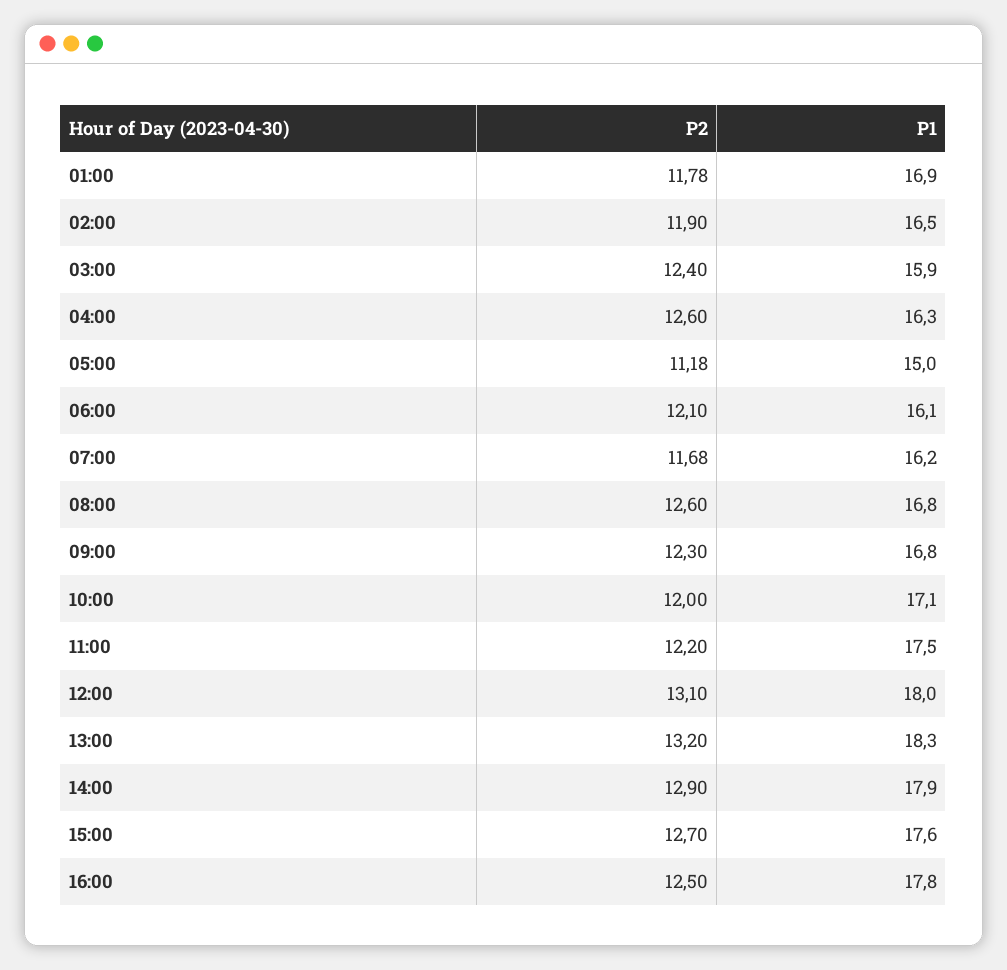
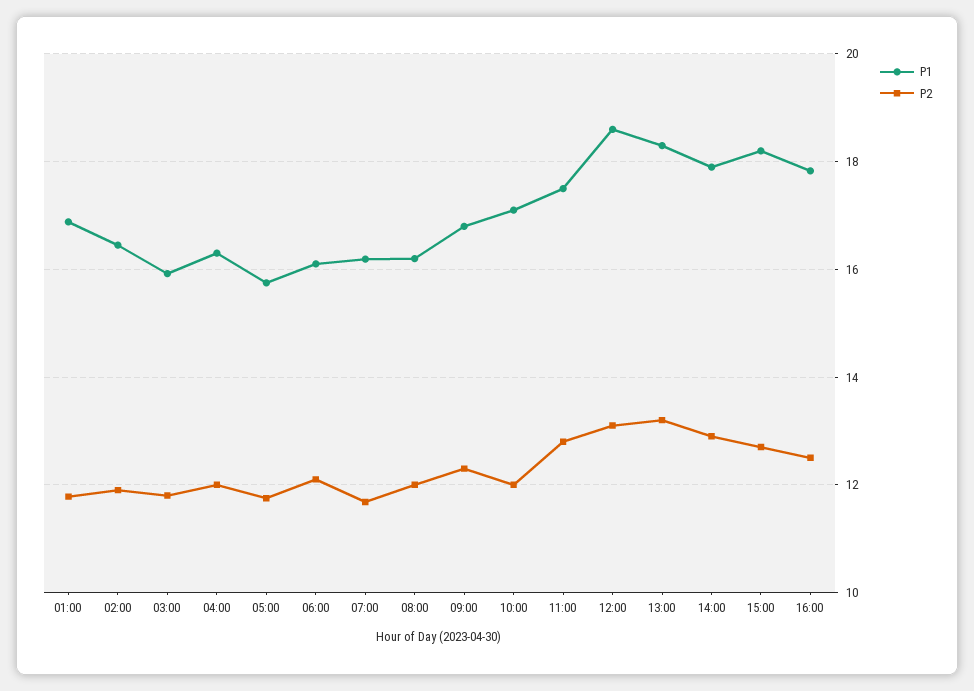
P2, 03:00: 12.4 -> 11.8
P2, 04:00: 12.6 -> 12
P2, 05:00: 11.18 -> 11.8
P1, 05:00: 15 -> 15.8
P2, 08:00: 12.6 -> 12
P1, 08:00: 16.8 -> 16.2
P2, 11:00: 12.2 -> 12.8
P1, 12:00: 18 -> 18.6
P1, 15:00: 17.6 -> 18.2

